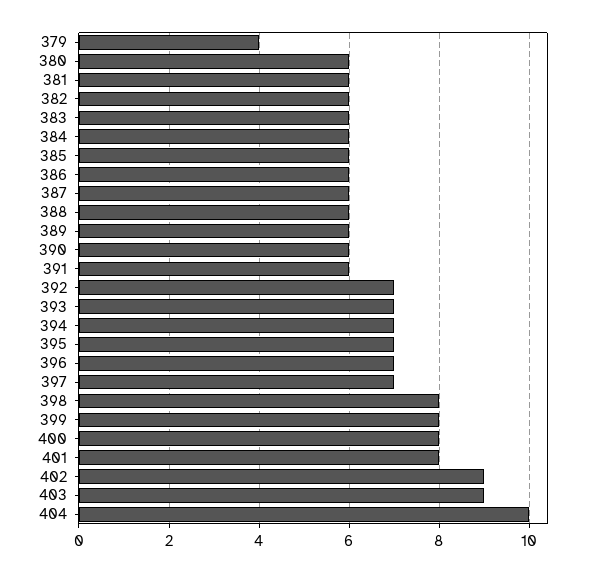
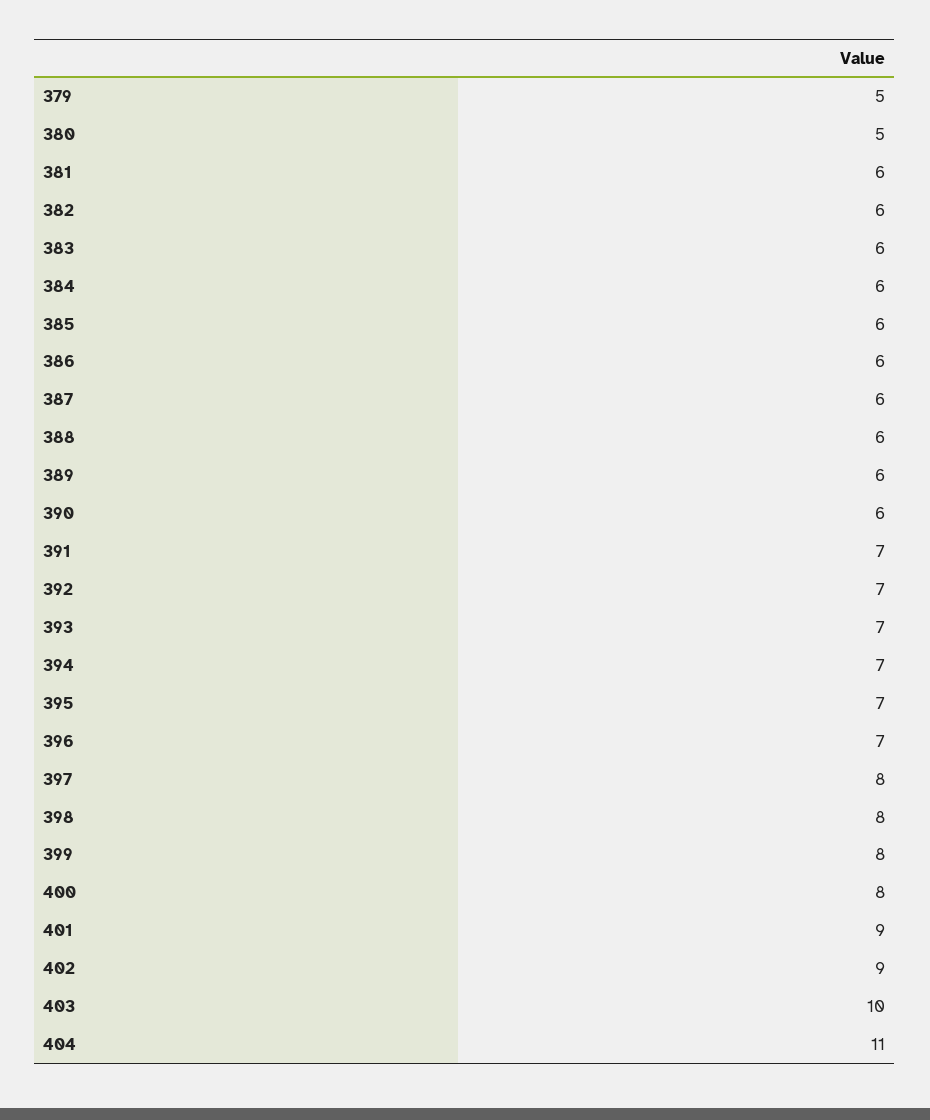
379: 4 -> 5
380: 6 -> 5
391: 6 -> 7
397: 7 -> 8
401: 8 -> 9
403: 9 -> 10
404: 10 -> 11

